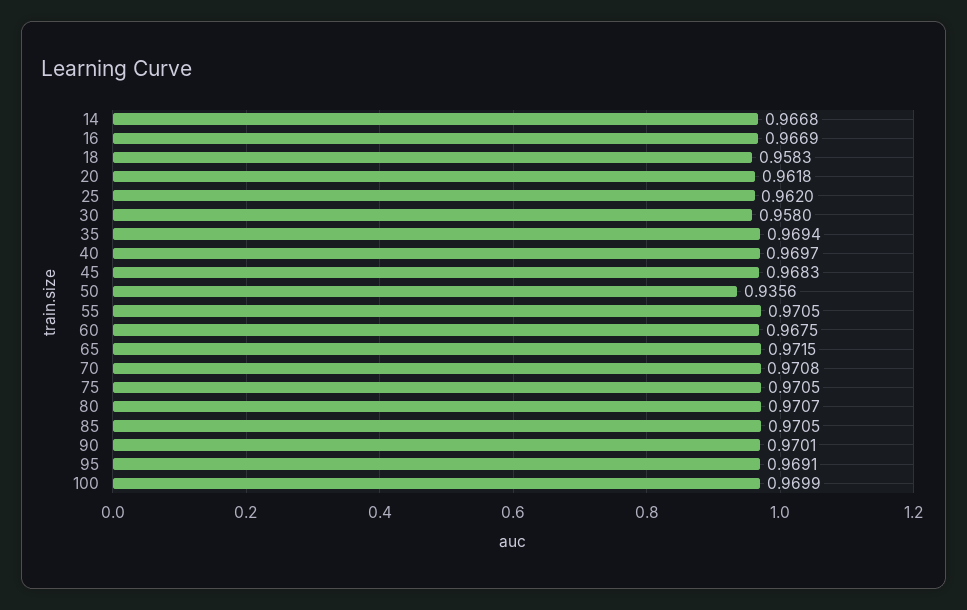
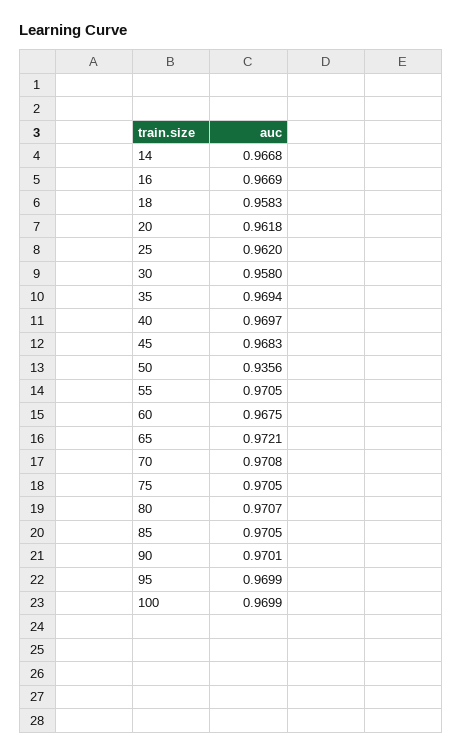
65: 0.9715 -> 0.9721
95: 0.9691 -> 0.9699

